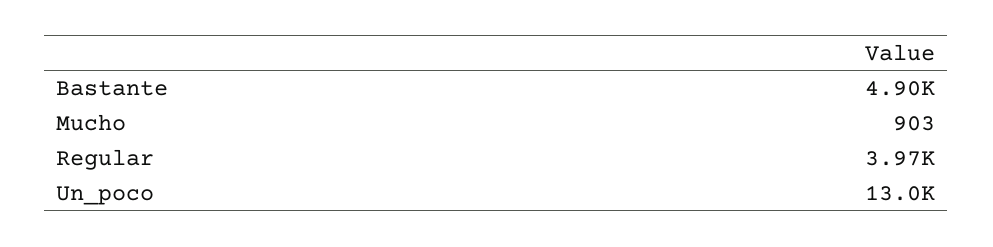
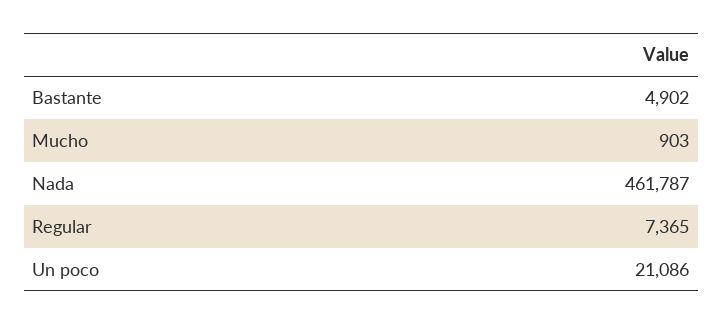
Regular: 3970 -> 7365
Un_poco: 13000 -> 21086
Nada: none -> 461787

